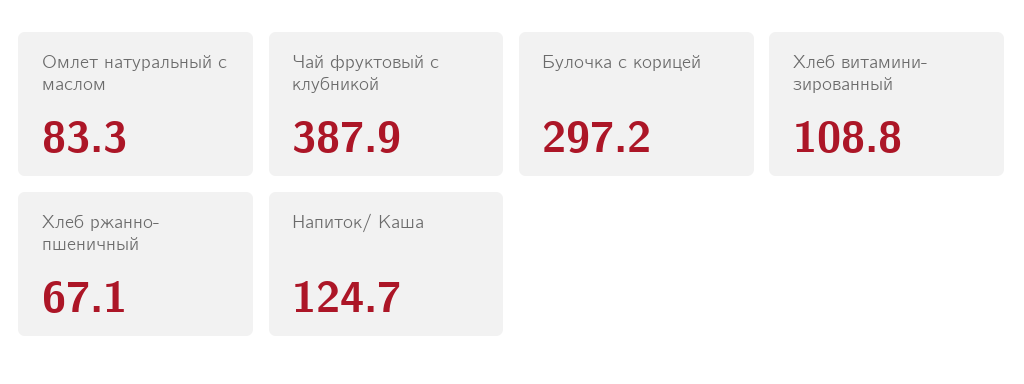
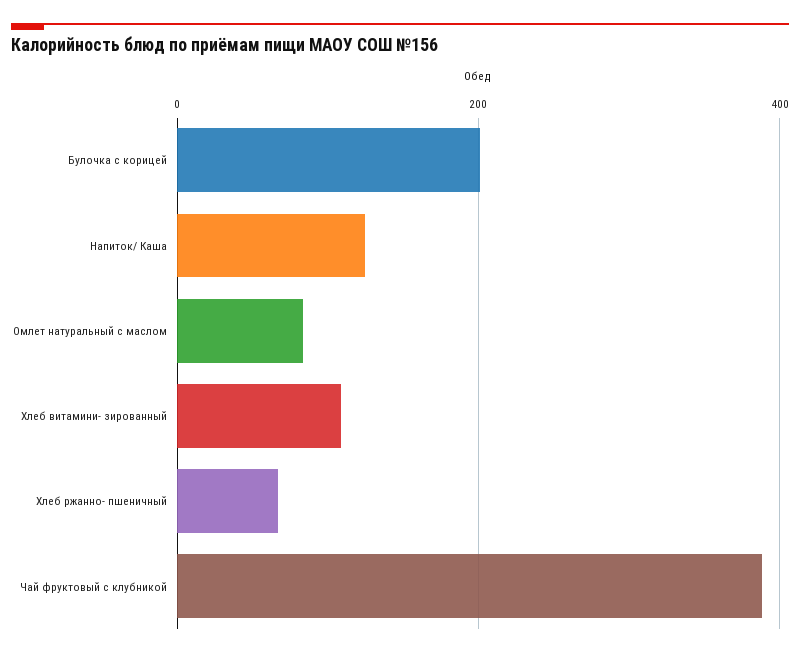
Булочка с корицей: 297.2 -> 200

